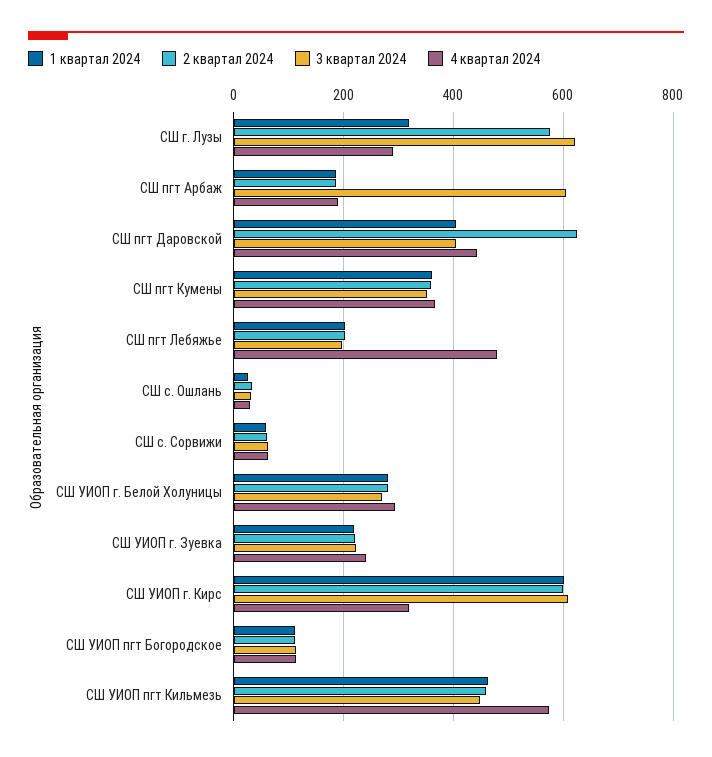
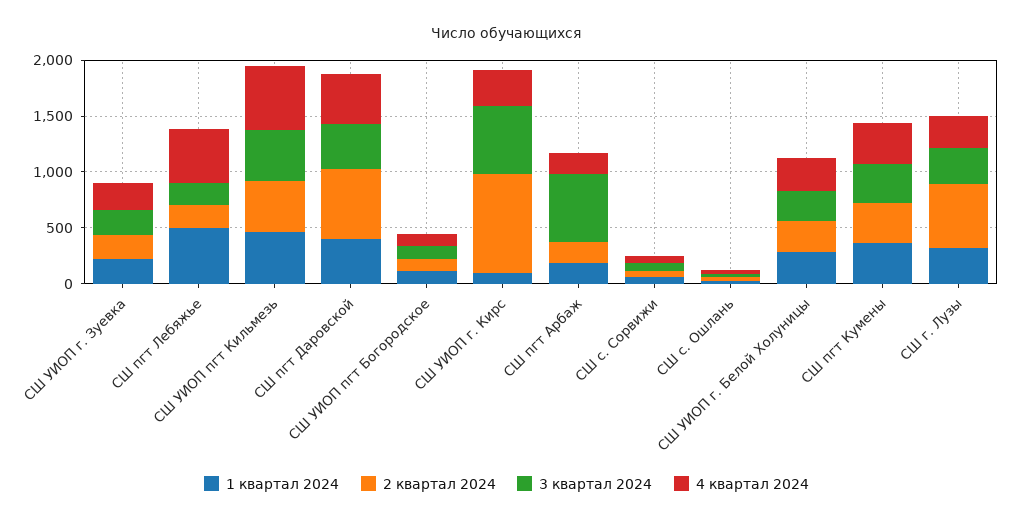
3 квартал 2024, СШ г. Лузы: 620 -> 300
1 квартал 2024, СШ пгт Лебяжье: 200 -> 500
1 квартал 2024, СШ УИОП г. Кирс: 600 -> 100
2 квартал 2024, СШ УИОП г. Кирс: 600 -> 900

